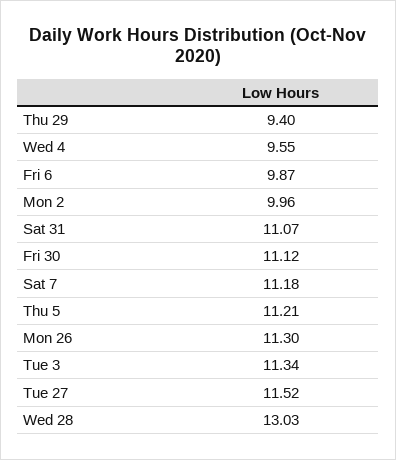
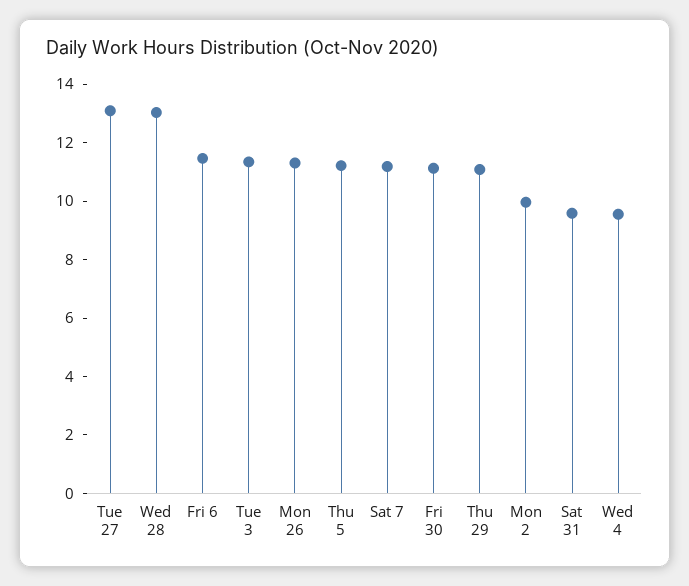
Thu 29: 9.4 -> 11
Fri 6: 9.87 -> 11.5
Sat 31: 11.07 -> 9.5
Tue 27: 11.52 -> 13

